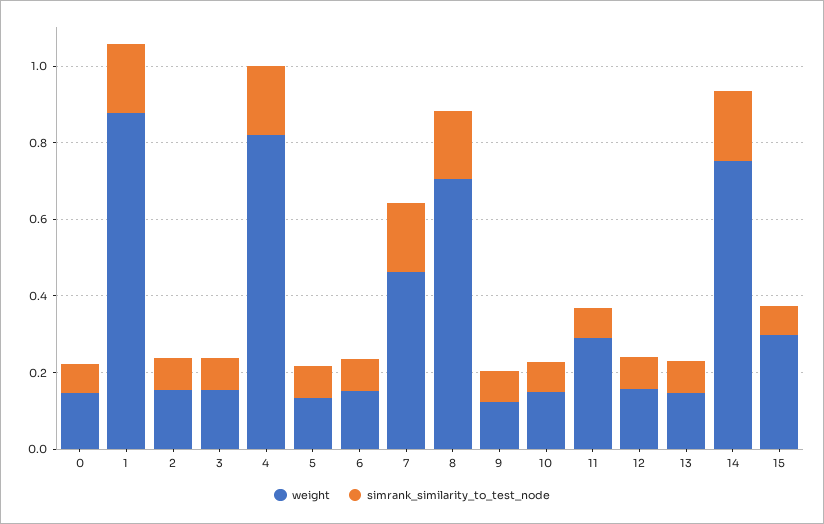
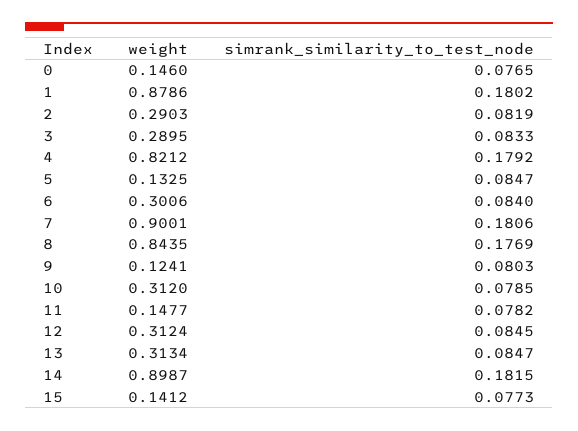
weight, 2: 0.15 -> 0.2903
weight, 3: 0.15 -> 0.2895
weight, 6: 0.15 -> 0.3006
weight, 7: 0.45 -> 0.9001
weight, 8: 0.7 -> 0.8435
weight, 10: 0.15 -> 0.312
weight, 11: 0.3 -> 0.1477
weight, 12: 0.15 -> 0.3124
weight, 13: 0.15 -> 0.3134
weight, 14: 0.75 -> 0.8987
weight, 15: 0.3 -> 0.1412

